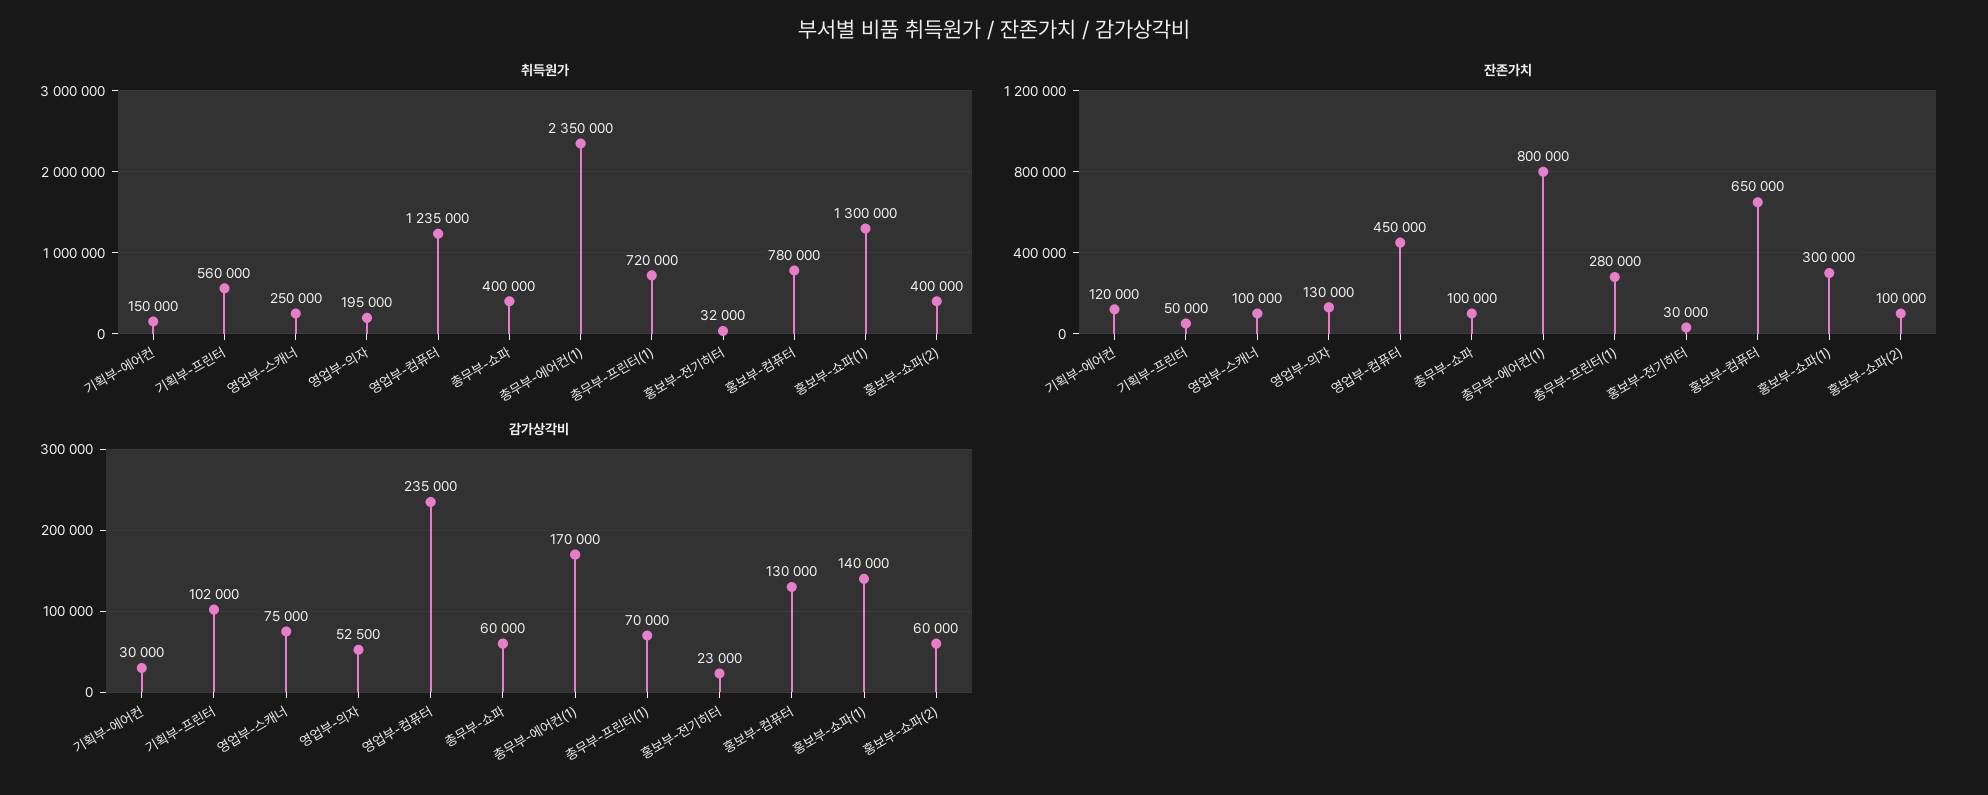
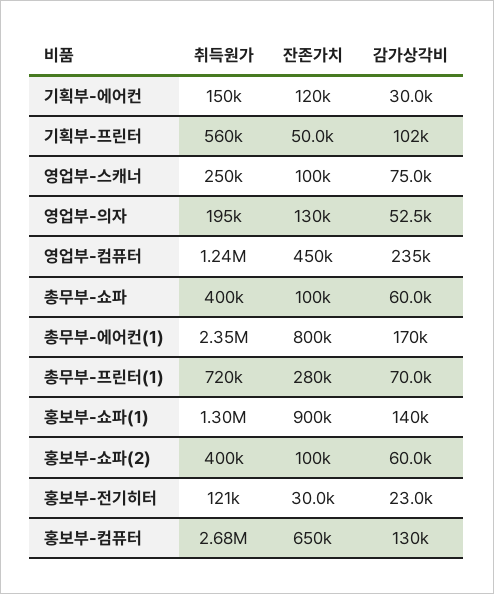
취득원가, 홍보부-전기히터: 32000 -> 121000
취득원가, 홍보부-컴퓨터: 780000 -> 2680000
잔존가치, 홍보부-쇼파(1): 300000 -> 900000

